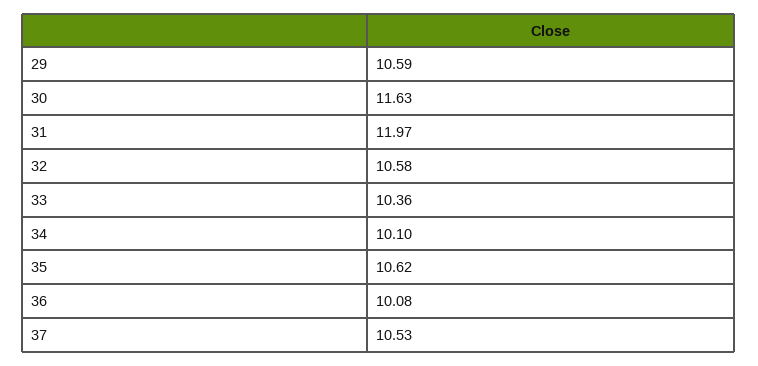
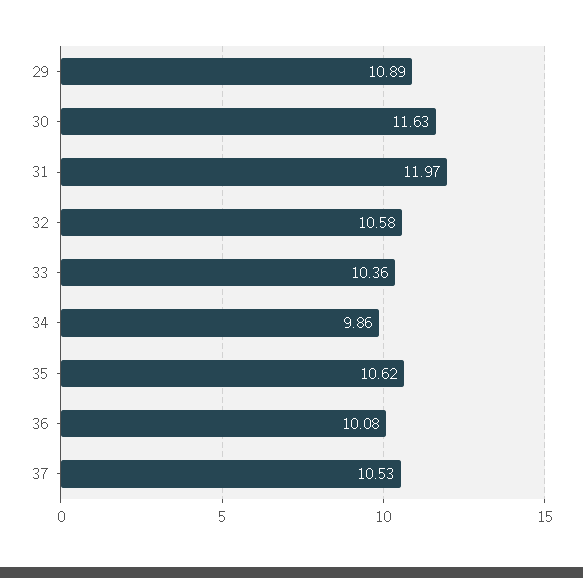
29: 10.59 -> 10.89
34: 10.1 -> 9.86

